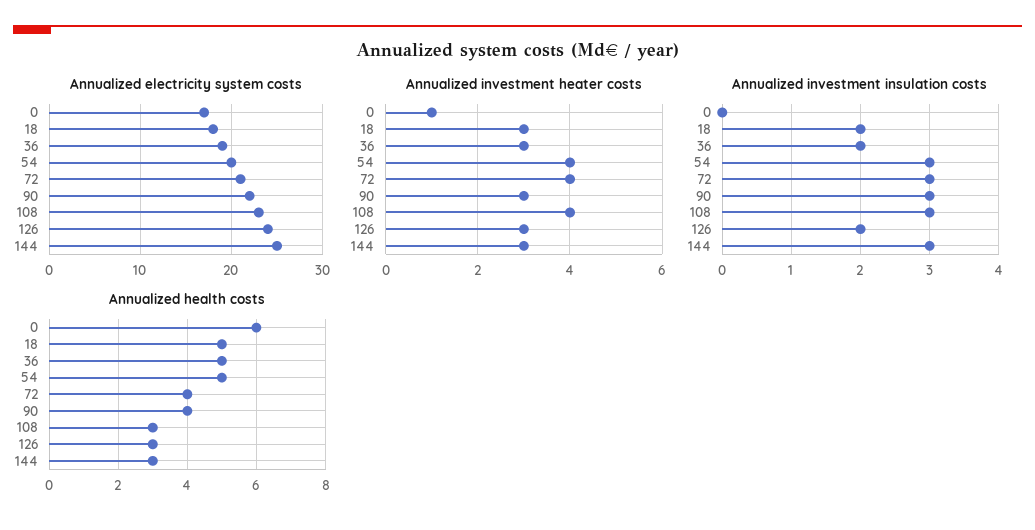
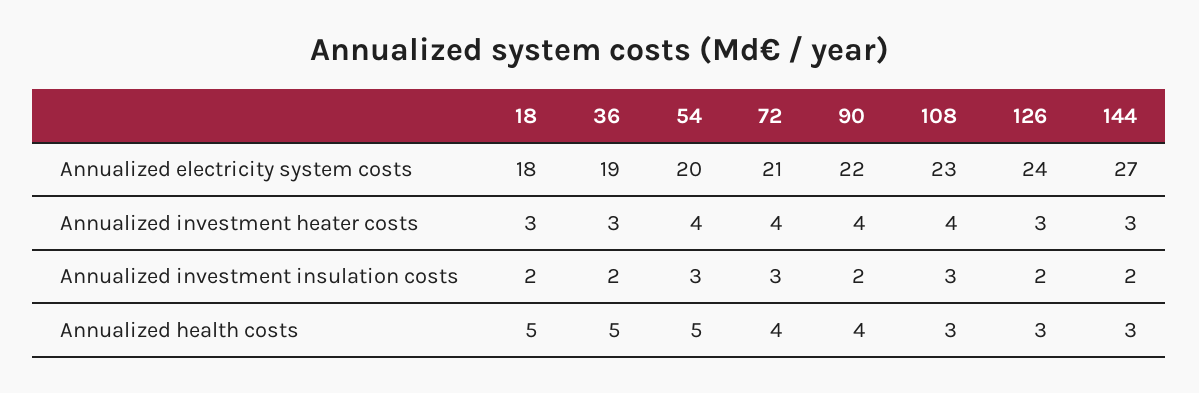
Annualized electricity system costs, 0: 17 -> none
Annualized electricity system costs, 144: 25 -> 27
Annualized investment heater costs, 0: 1 -> none
Annualized investment heater costs, 90: 3 -> 4
Annualized investment insulation costs, 0: 0 -> none
Annualized investment insulation costs, 90: 3 -> 2
Annualized investment insulation costs, 144: 3 -> 2
Annualized health costs, 0: 6 -> none

